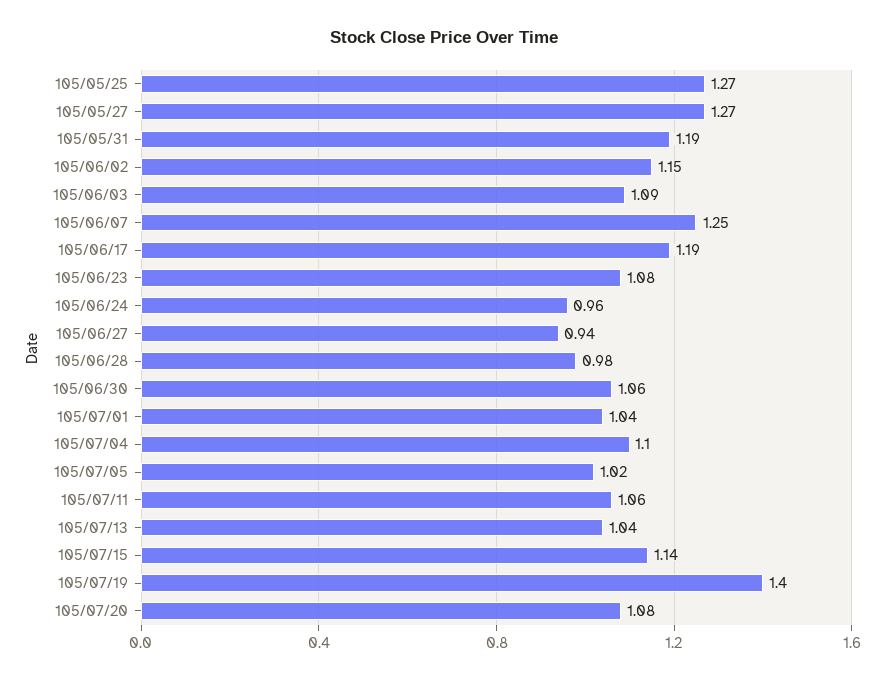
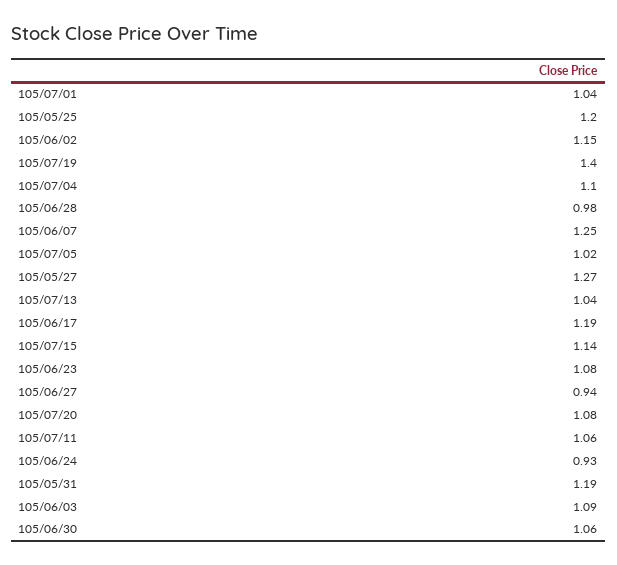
105/05/25: 1.27 -> 1.2
105/06/24: 0.96 -> 0.93

